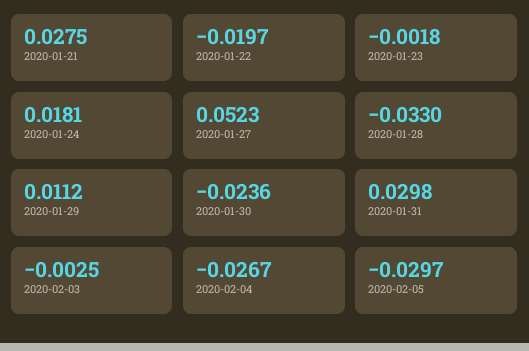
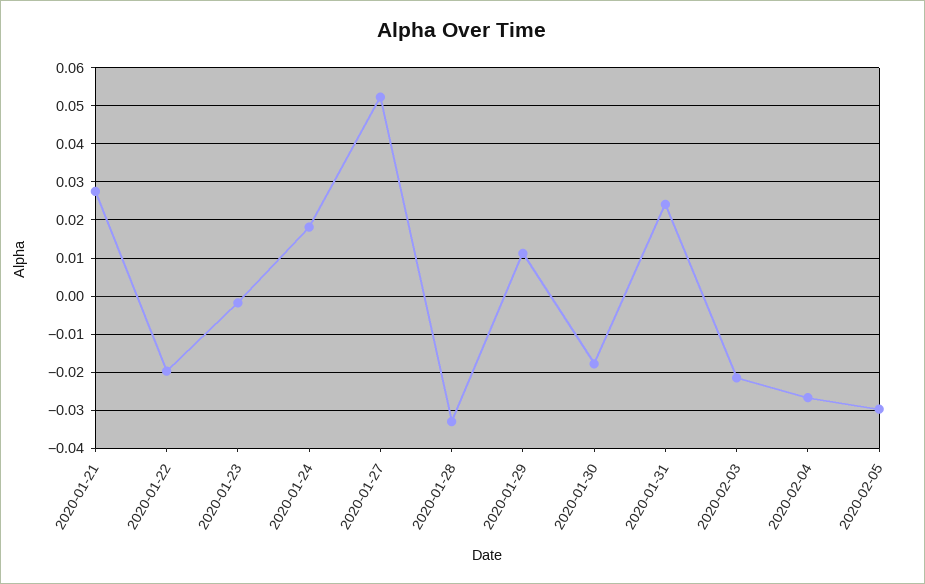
2020-01-30: -0.0236 -> -0.018
2020-01-31: 0.0298 -> 0.024
2020-02-03: -0.0025 -> -0.022

